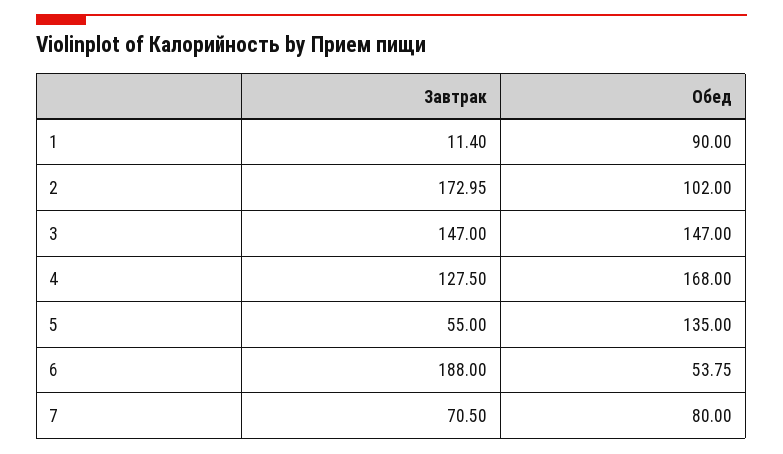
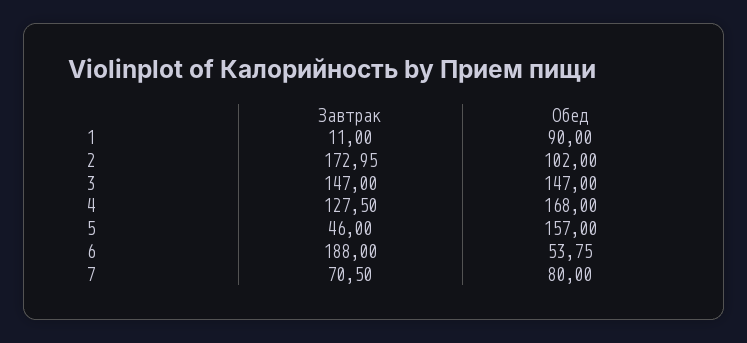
Завтрак, 1: 11.4 -> 11
Завтрак, 5: 55 -> 46
Обед, 5: 135 -> 157

